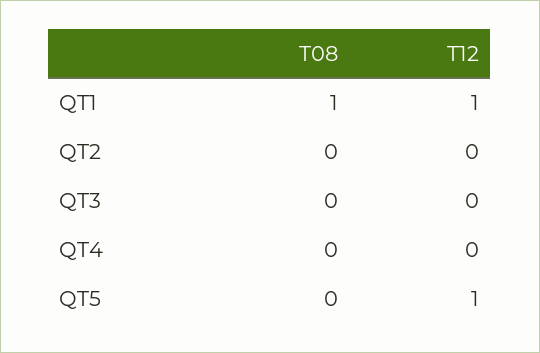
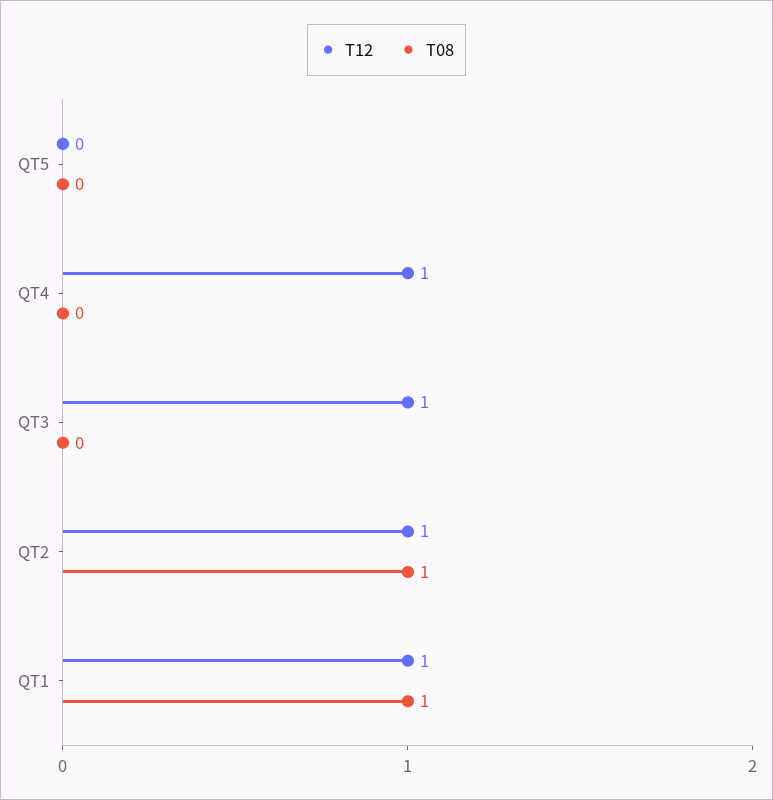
T08, QT2: 0 -> 1
T12, QT2: 0 -> 1
T12, QT3: 0 -> 1
T12, QT4: 0 -> 1
T12, QT5: 1 -> 0

